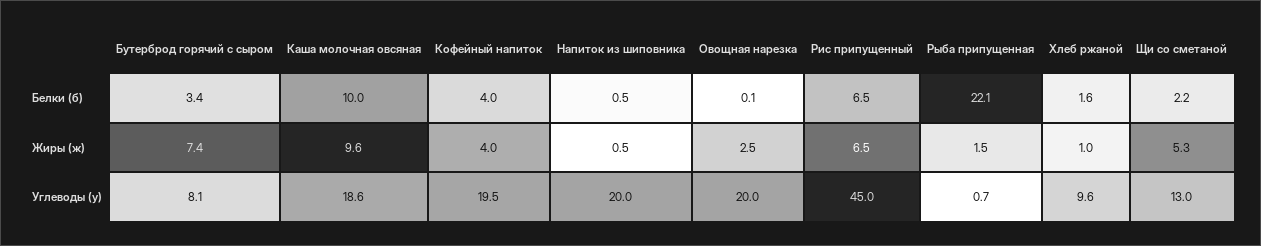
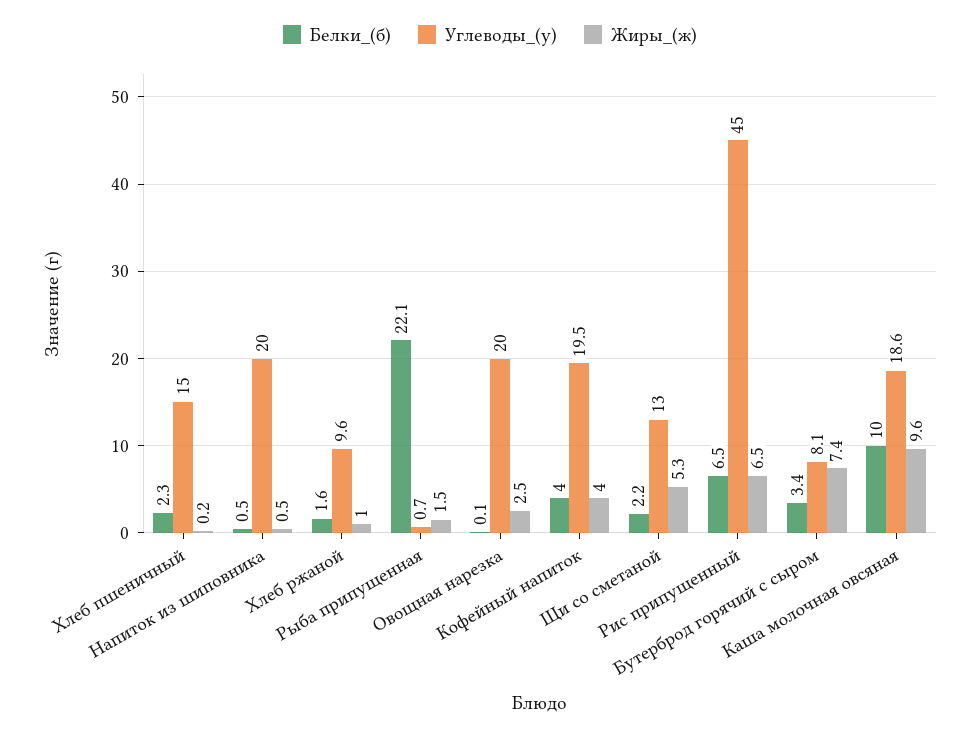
Белки (б), Хлеб пшеничный: none -> 2.3
Углеводы (у), Хлеб пшеничный: none -> 15
Жиры (ж), Хлеб пшеничный: none -> 0.2

